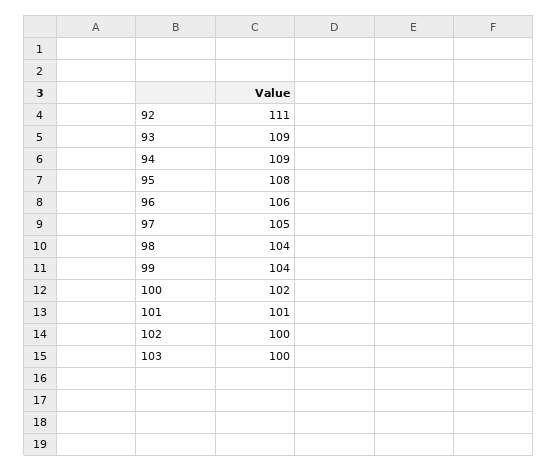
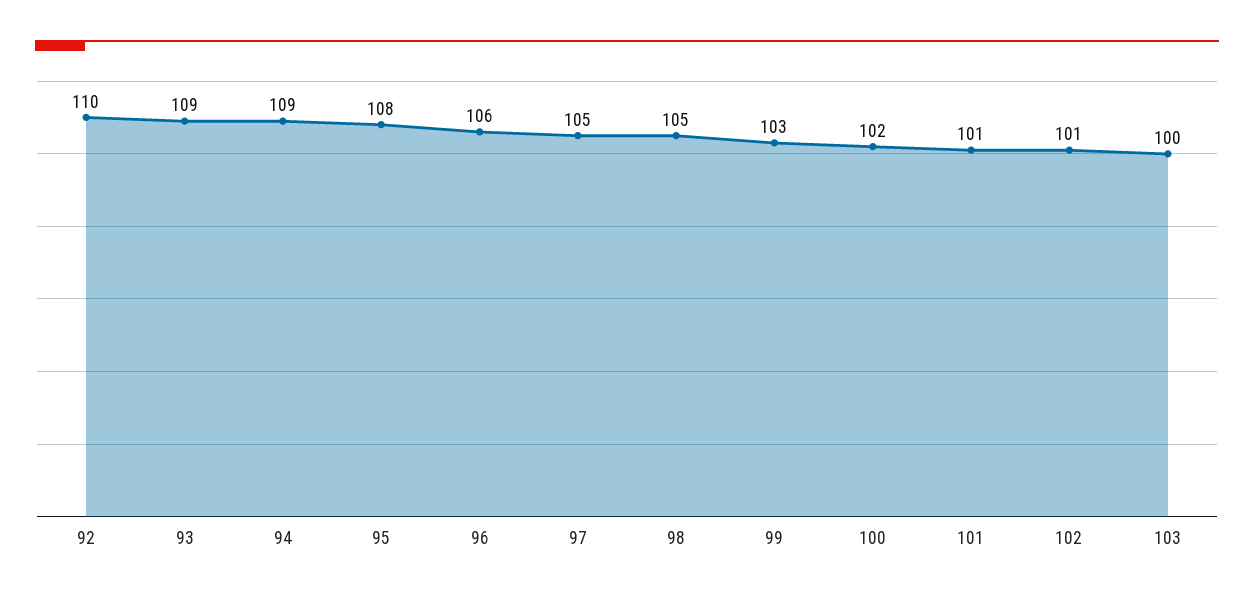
92: 111 -> 110
98: 104 -> 105
99: 104 -> 103
102: 100 -> 101

